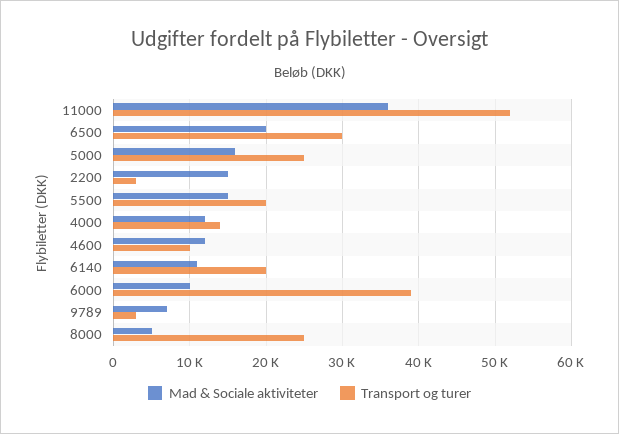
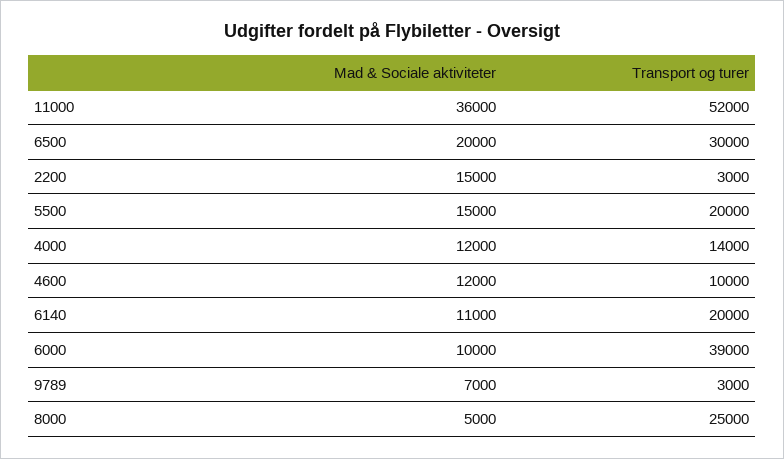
Mad & Sociale aktiviteter, 5000: 16000 -> none
Transport og turer, 5000: 25000 -> none

